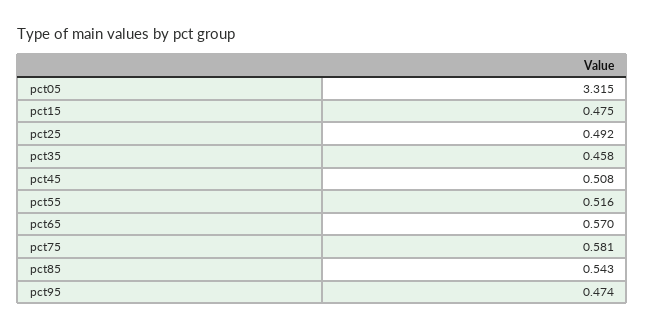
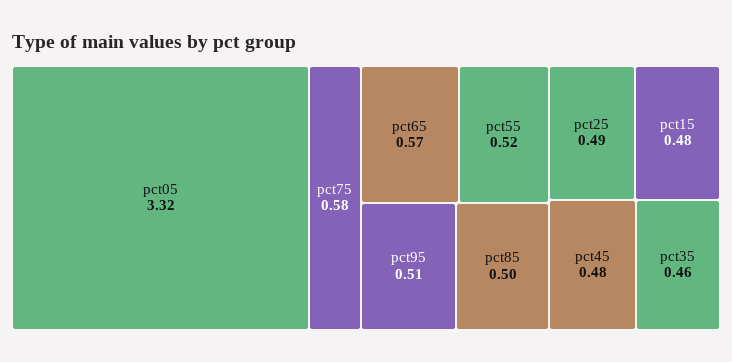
pct45: 0.508 -> 0.48
pct85: 0.543 -> 0.5
pct95: 0.474 -> 0.51

